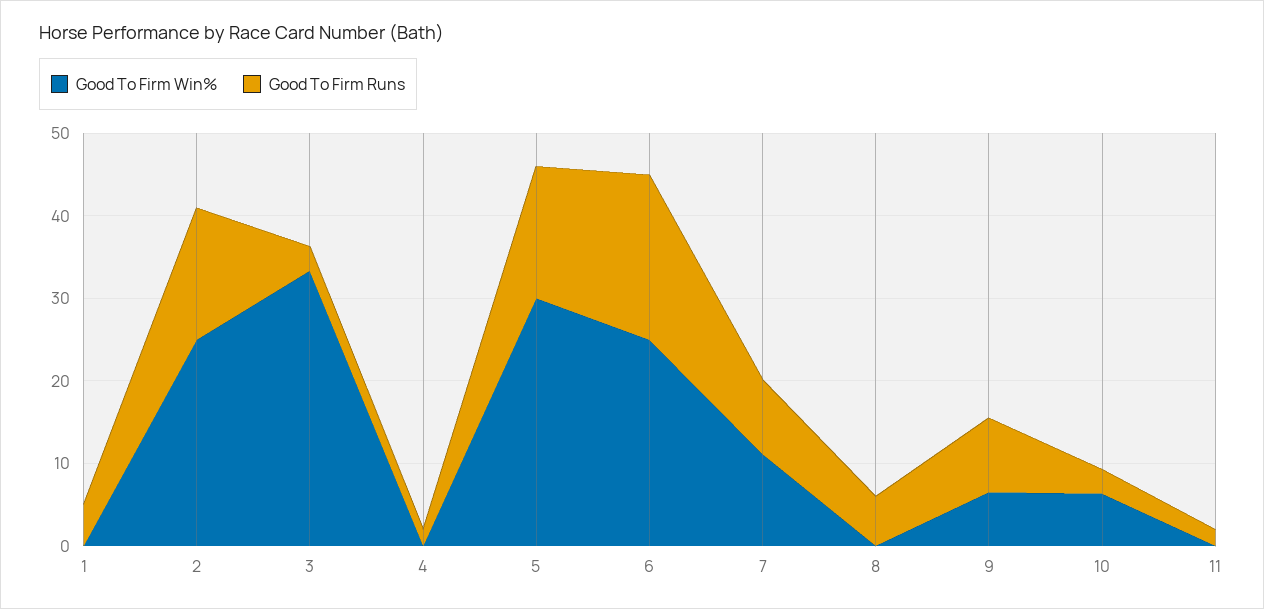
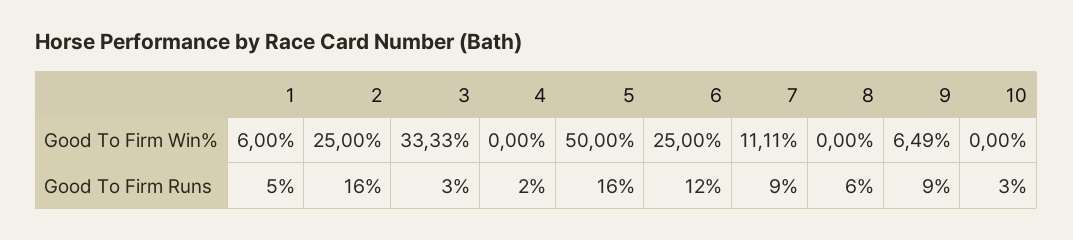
Good To Firm Win%, 1: 0 -> 6
Good To Firm Win%, 5: 30 -> 50
Good To Firm Runs, 6: 20 -> 12
Good To Firm Win%, 10: 6 -> 0
Good To Firm Win%, 11: 0 -> none
Good To Firm Runs, 11: 2 -> none

